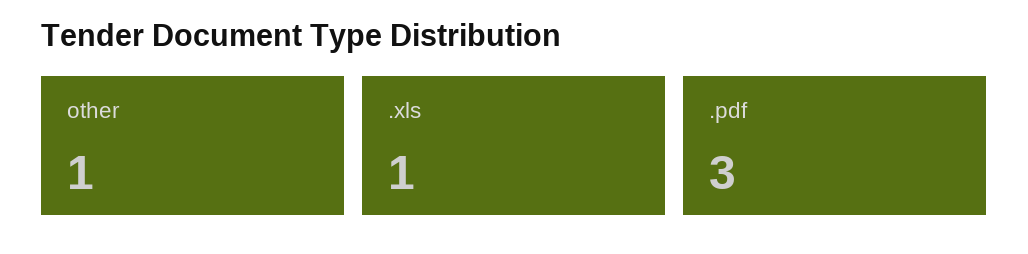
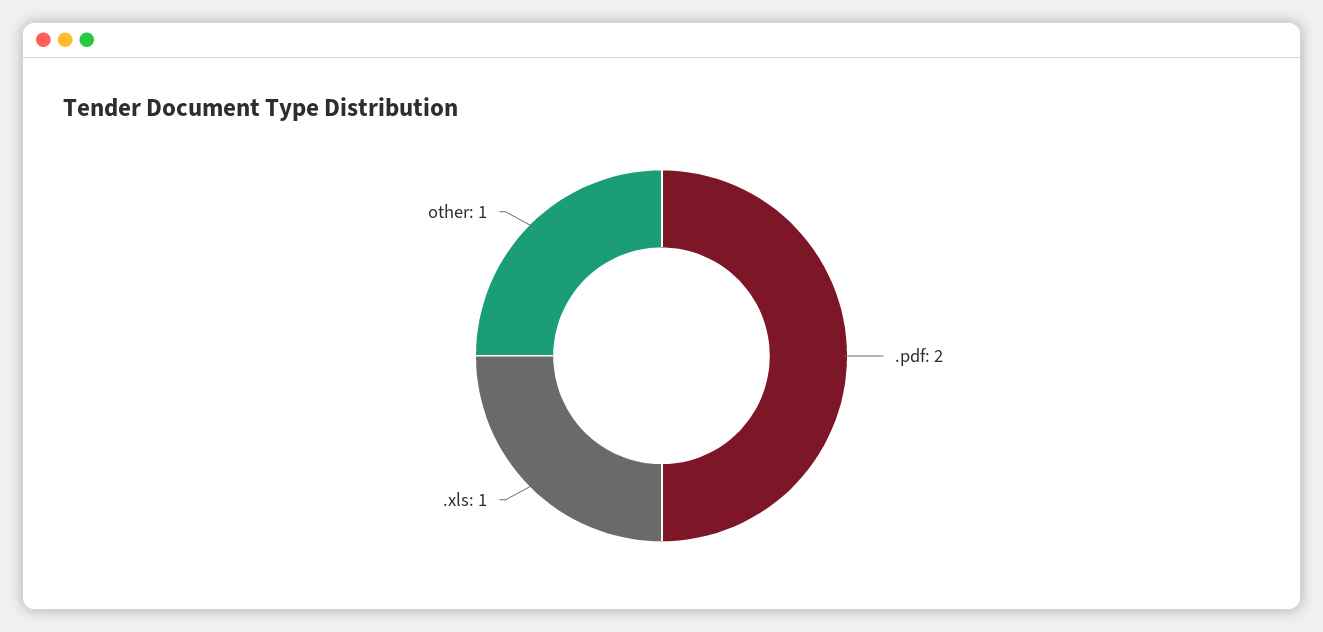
.pdf: 3 -> 2

